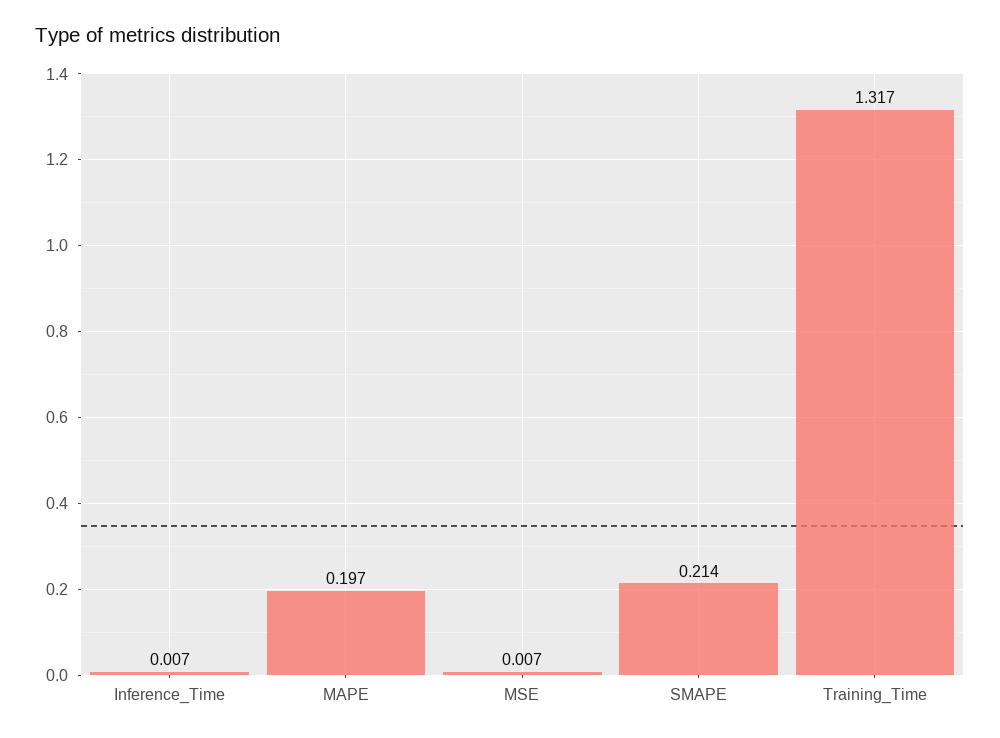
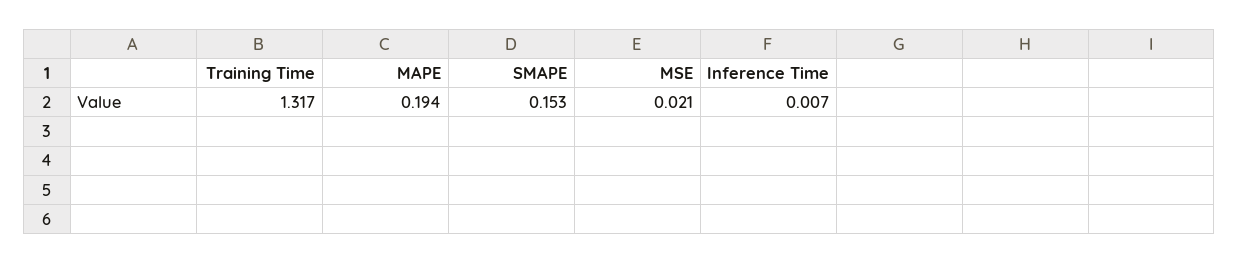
MAPE: 0.197 -> 0.194
MSE: 0.007 -> 0.021
SMAPE: 0.214 -> 0.153

